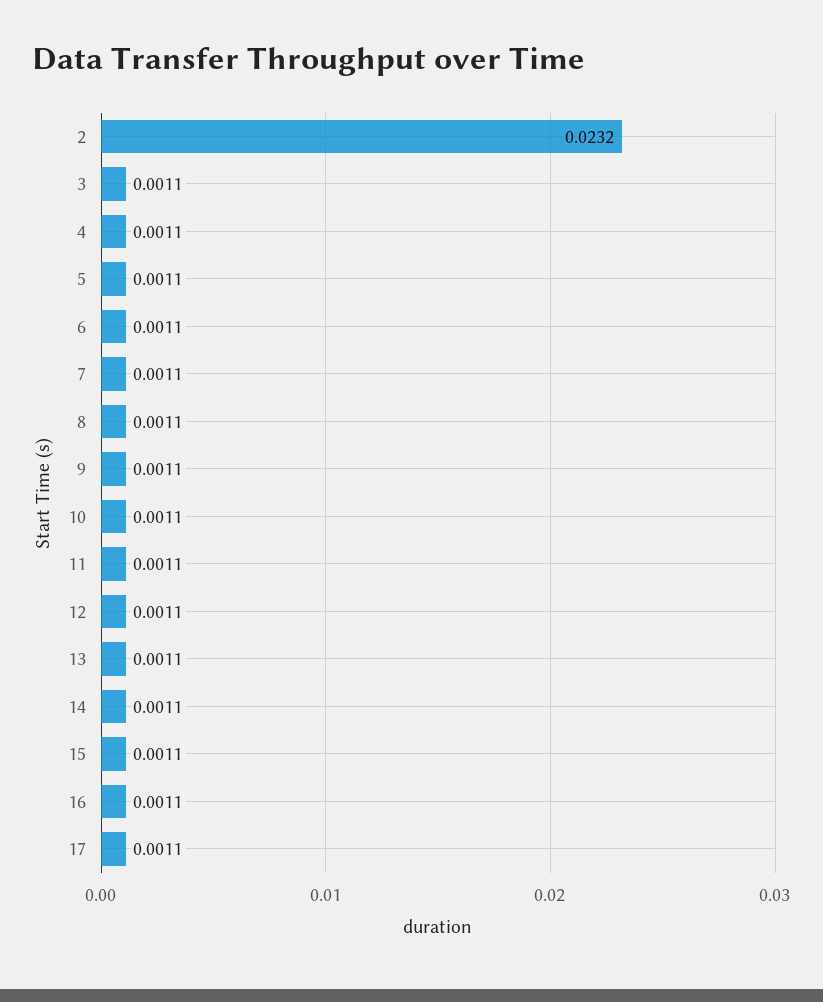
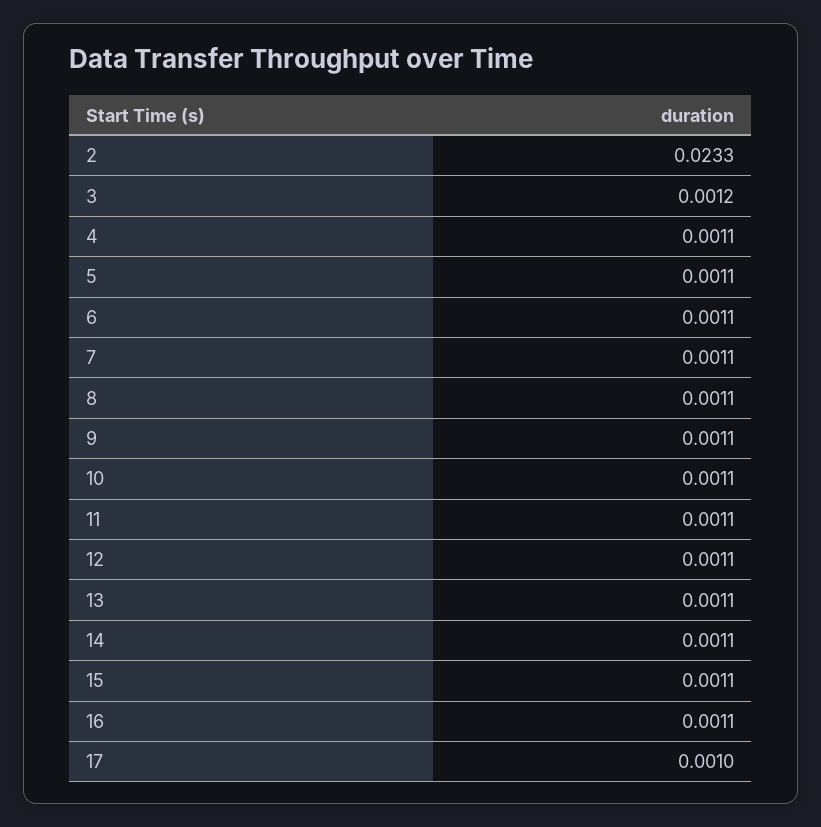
2: 0.0232 -> 0.0233
3: 0.0011 -> 0.0012
17: 0.0011 -> 0.001

